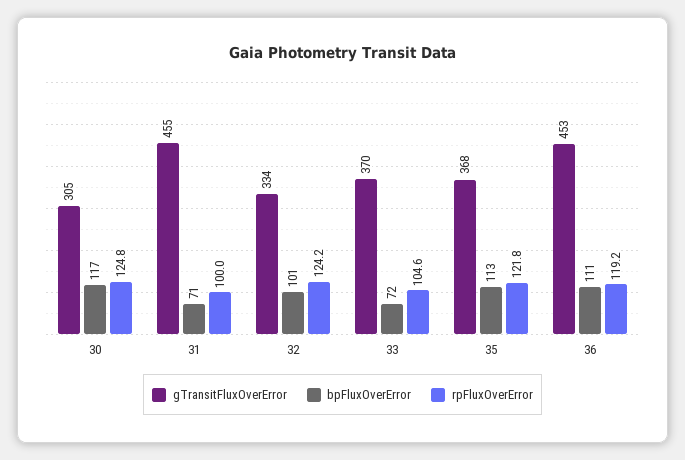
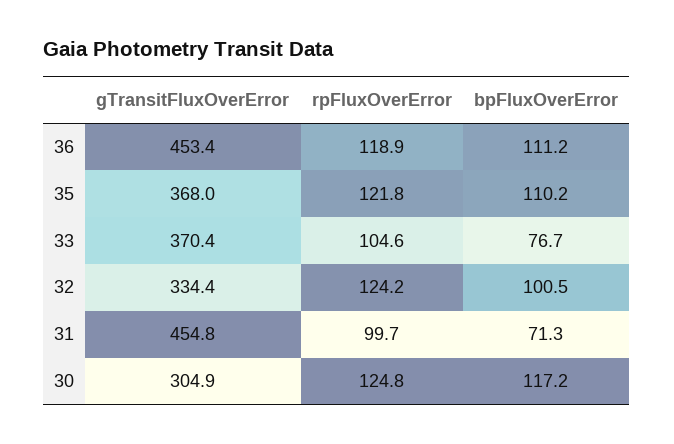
rpFluxOverError, 31: 100 -> 99.7
bpFluxOverError, 33: 72 -> 76.7
bpFluxOverError, 35: 113 -> 110.2
rpFluxOverError, 36: 119.2 -> 118.9

